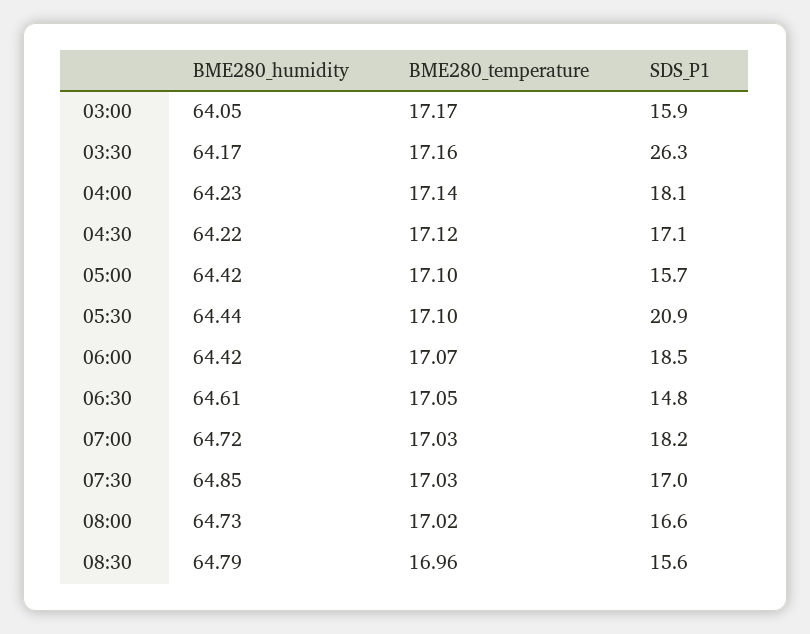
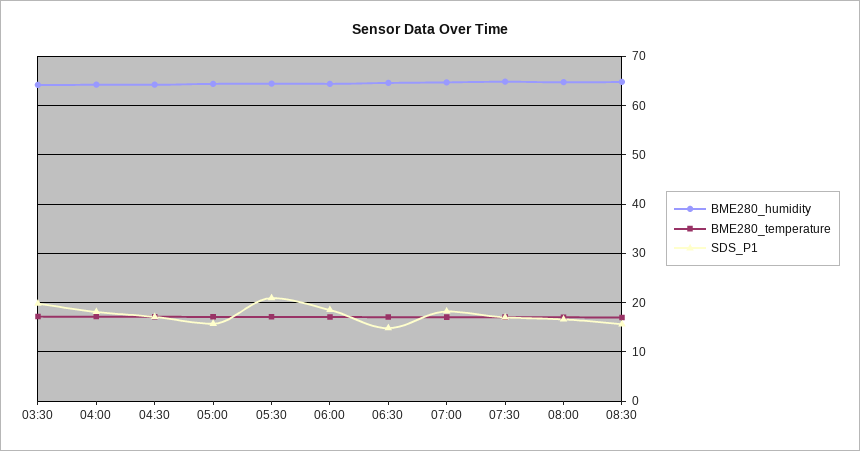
BME280_humidity, 03:00: 64.05 -> none
BME280_temperature, 03:00: 17.17 -> none
SDS_P1, 03:00: 15.9 -> none
SDS_P1, 03:30: 26.3 -> 20

